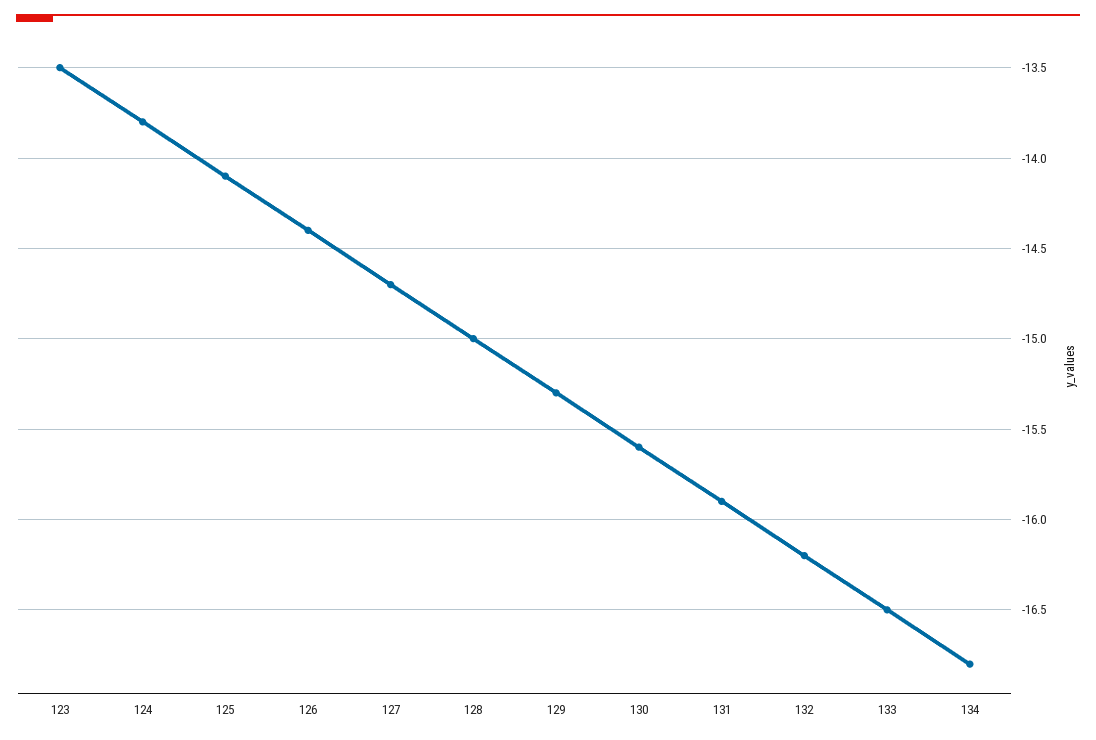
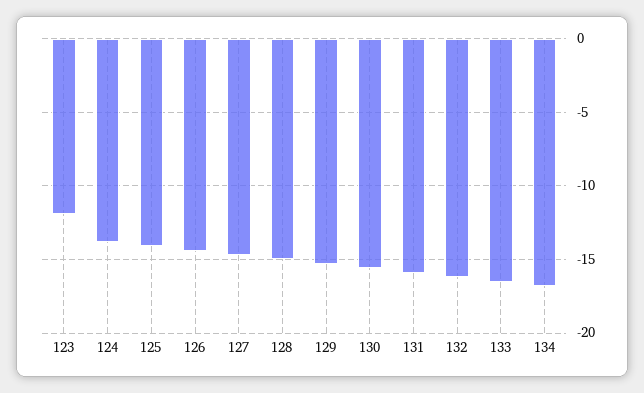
123: -13.5 -> -12

